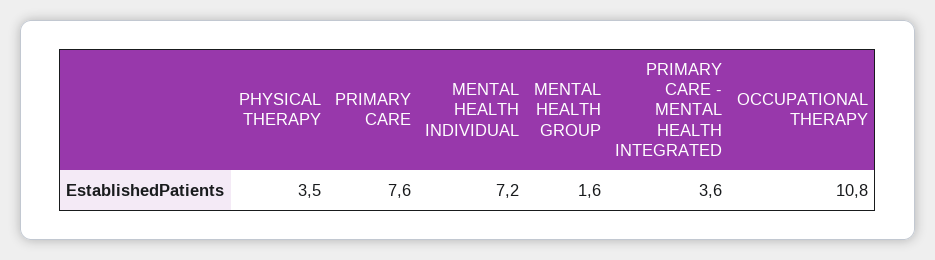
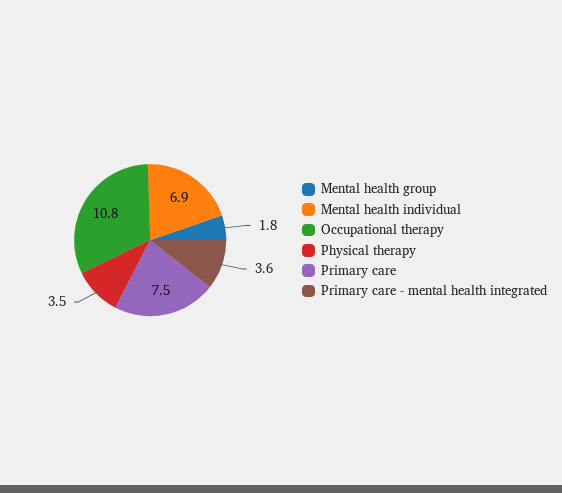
PRIMARY CARE: 7.6 -> 7.5
MENTAL HEALTH INDIVIDUAL: 7.2 -> 6.9
MENTAL HEALTH GROUP: 1.6 -> 1.8

